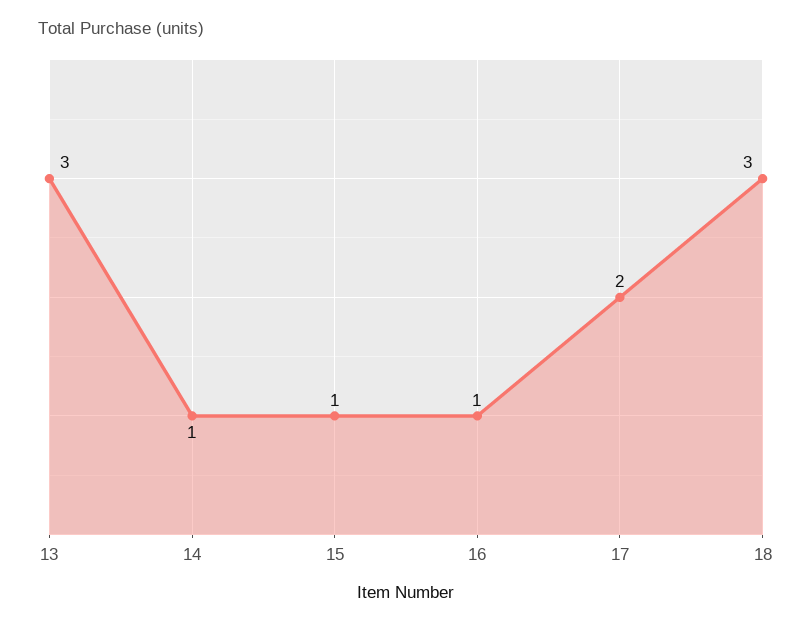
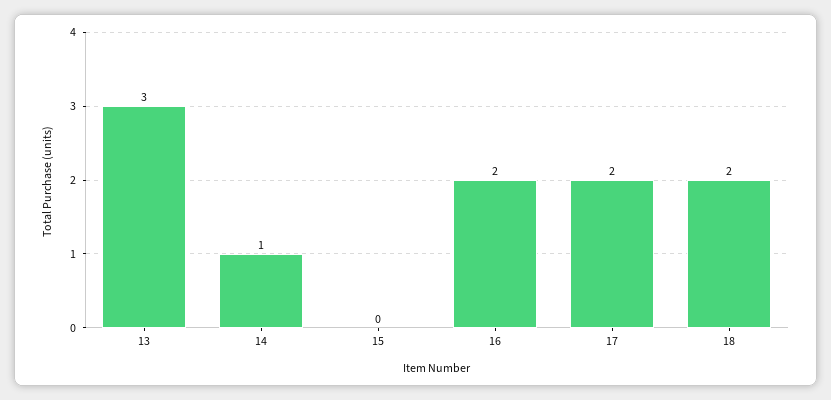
15: 1 -> 0
16: 1 -> 2
18: 3 -> 2

